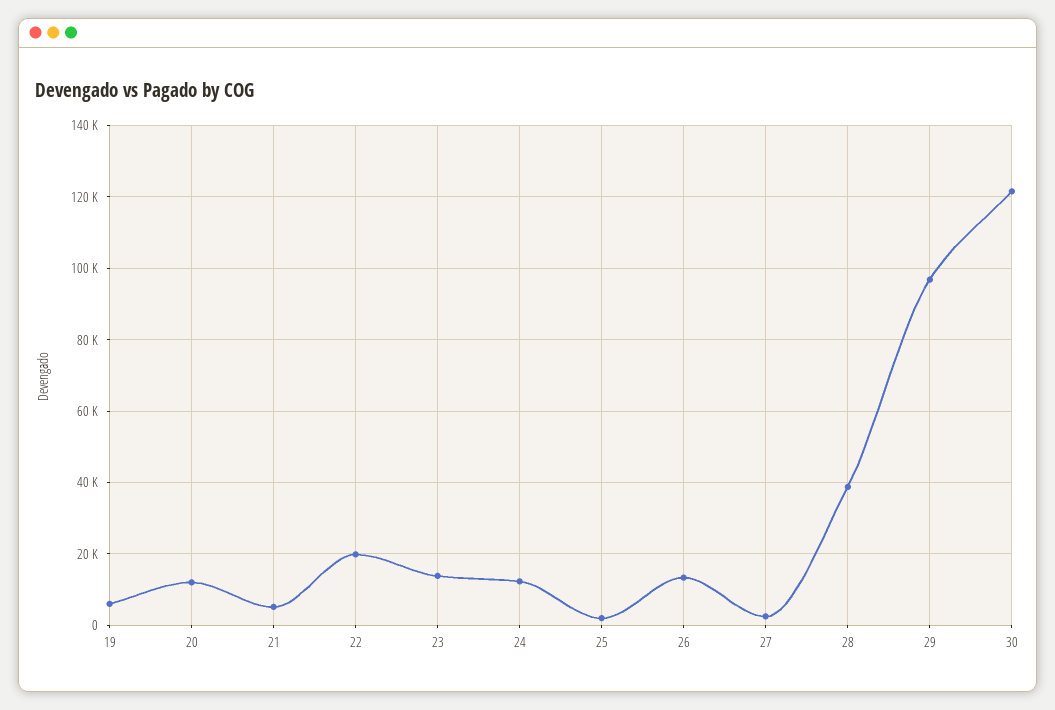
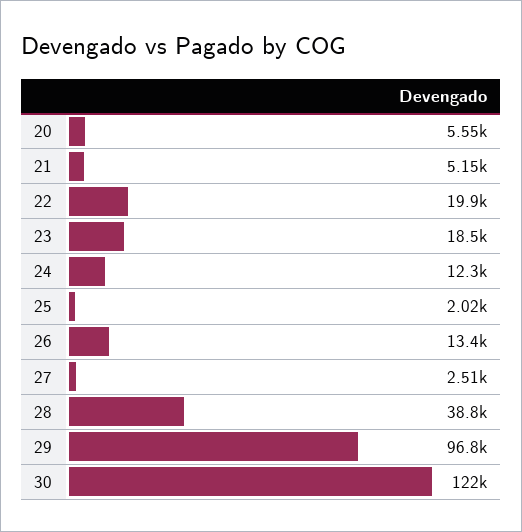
19: 6000 -> none
20: 12000 -> 5550
23: 14000 -> 18500

